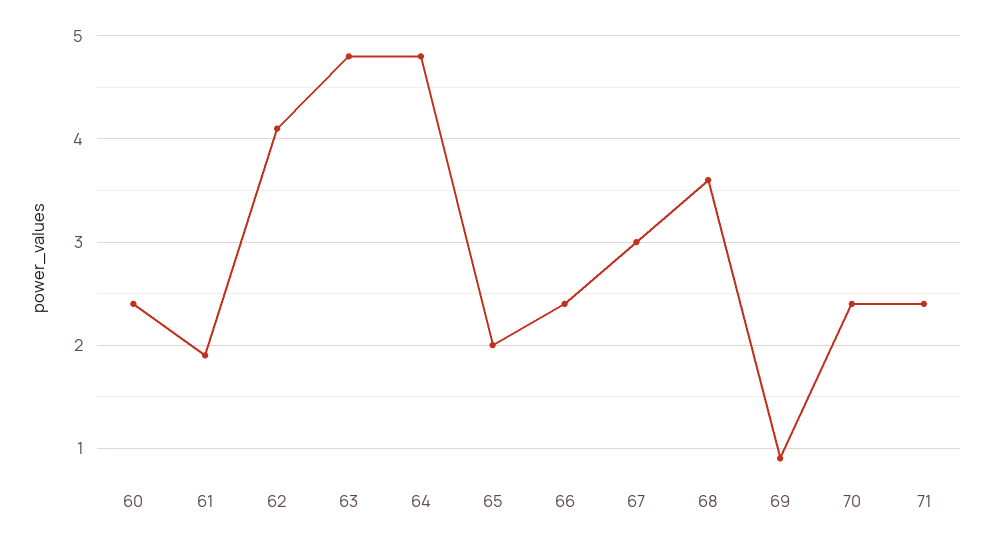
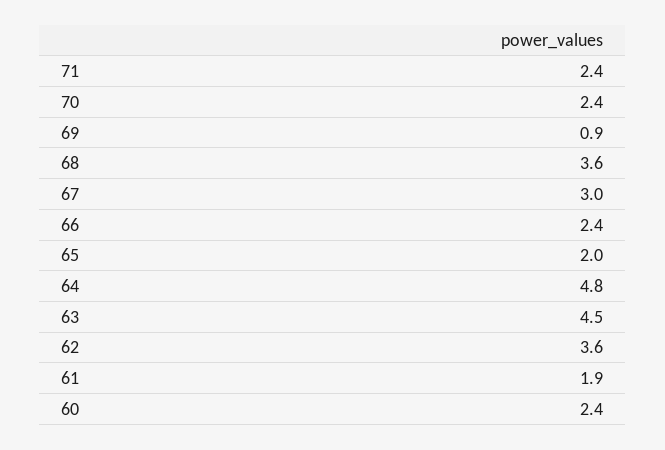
62: 4.1 -> 3.6
63: 4.8 -> 4.5

